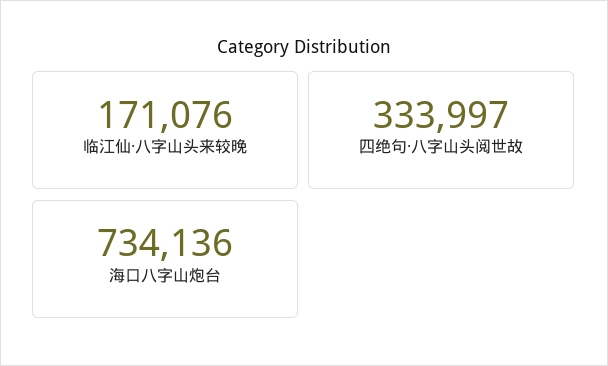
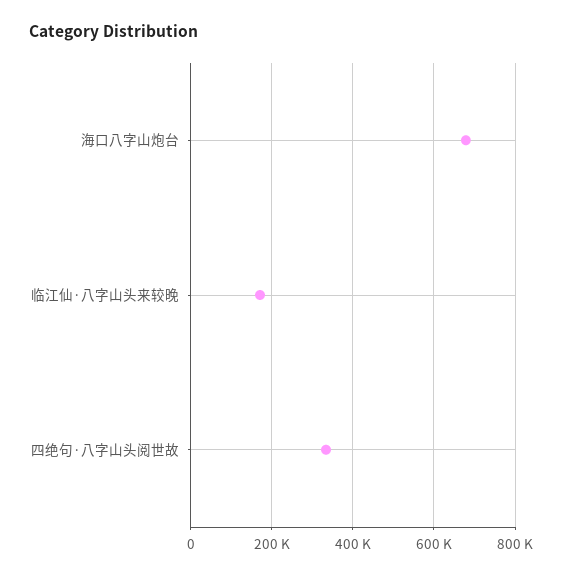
海口八字山炮台: 734136 -> 680000

